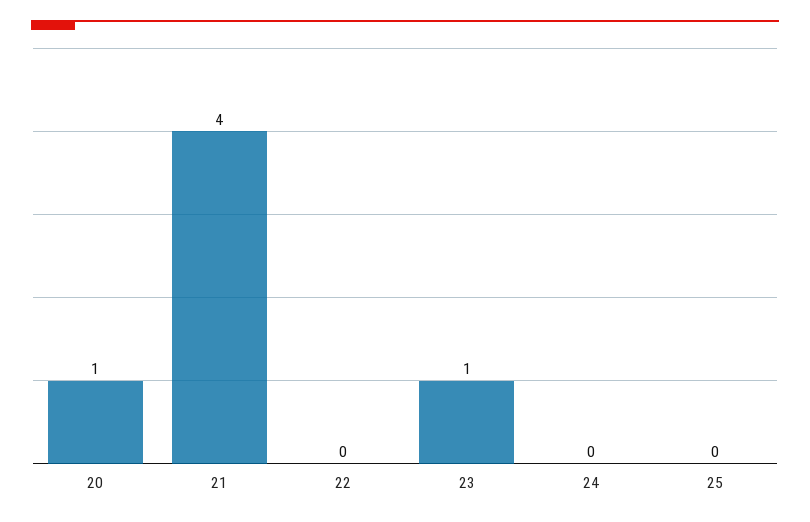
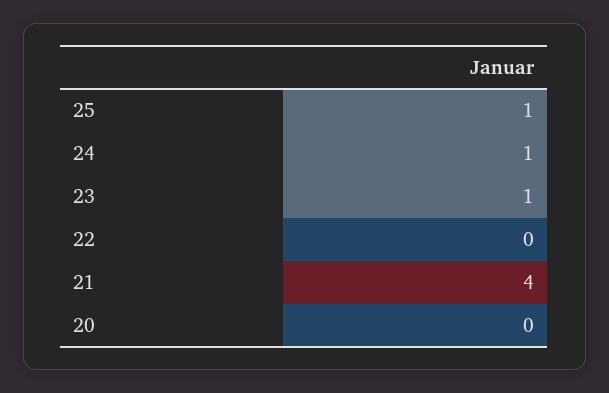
20: 1 -> 0
24: 0 -> 1
25: 0 -> 1

